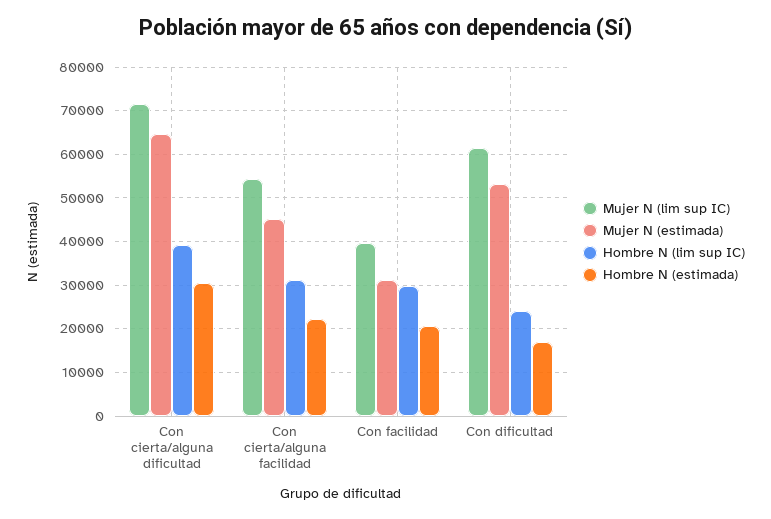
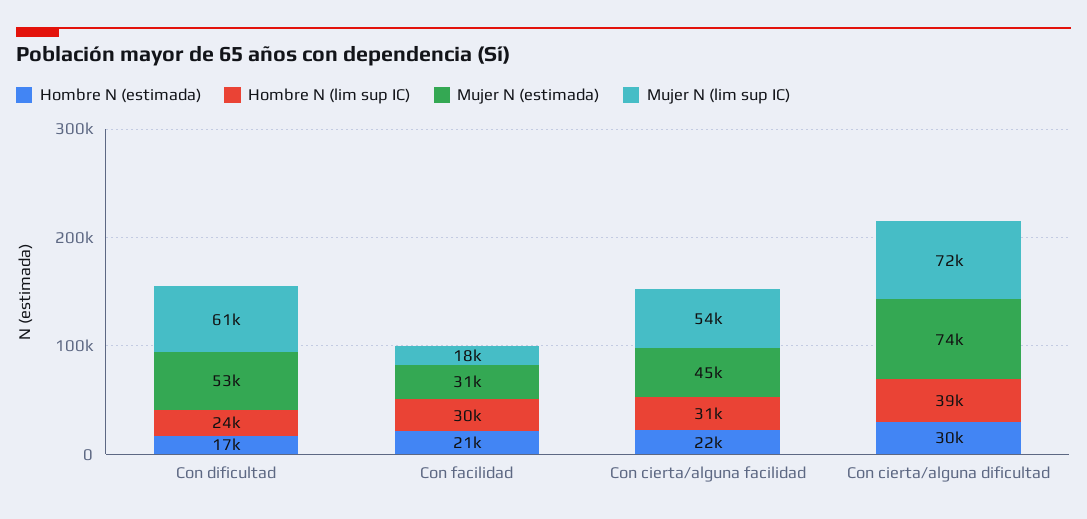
Mujer N (estimada), Con cierta/alguna dificultad: 64000 -> 74000
Mujer N (lim sup IC), Con facilidad: 40000 -> 18000

